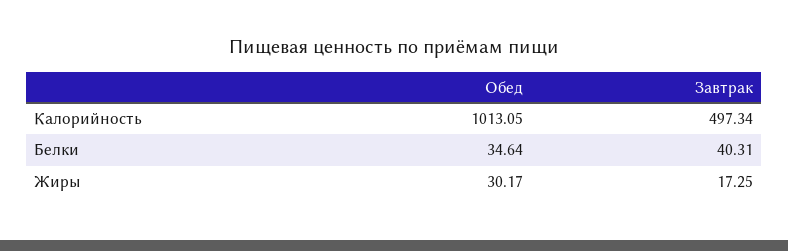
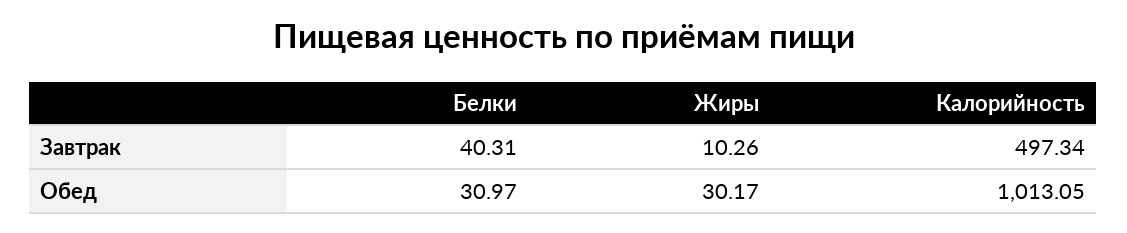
Обед, Белки: 34.64 -> 30.97
Завтрак, Жиры: 17.25 -> 10.26

